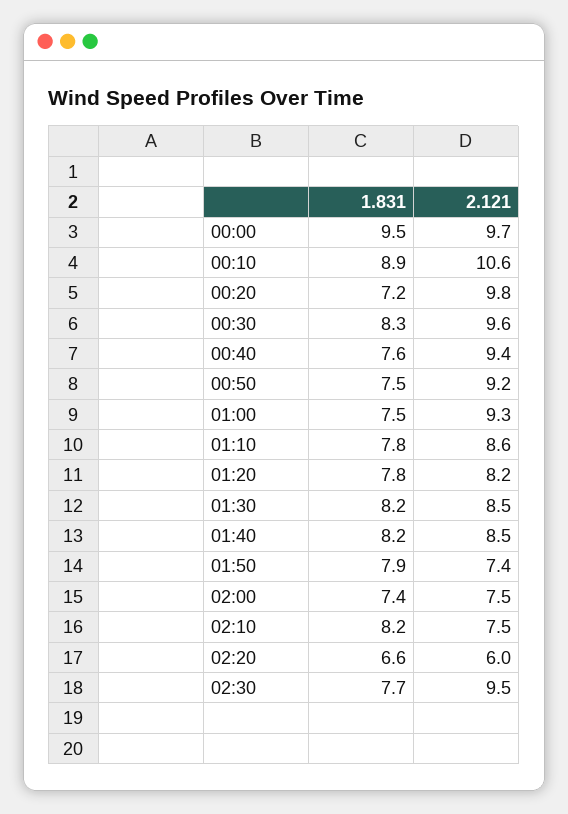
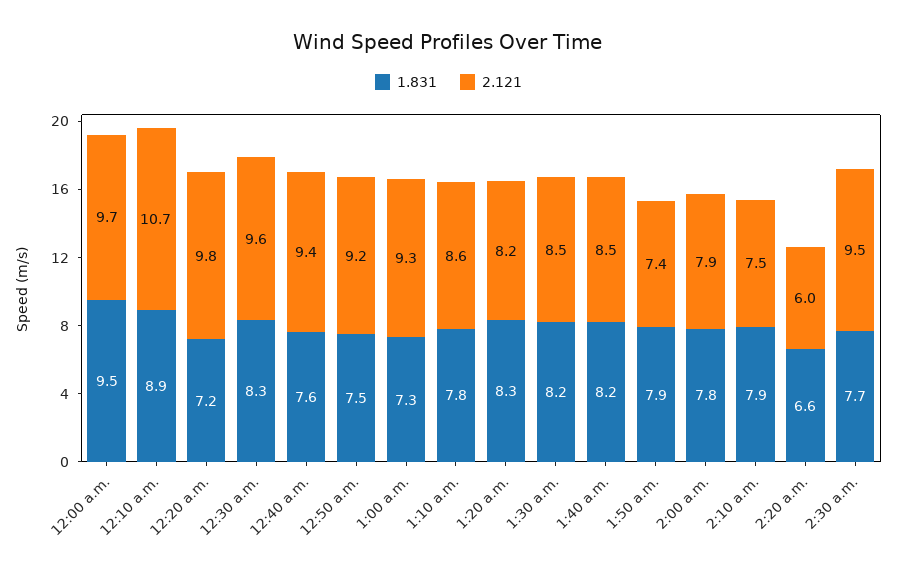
2.121, 00:10: 10.6 -> 10.7
1.831, 01:00: 7.5 -> 7.3
1.831, 01:20: 7.8 -> 8.3
1.831, 02:00: 7.4 -> 7.8
2.121, 02:00: 7.5 -> 7.9
1.831, 02:10: 8.2 -> 7.9

